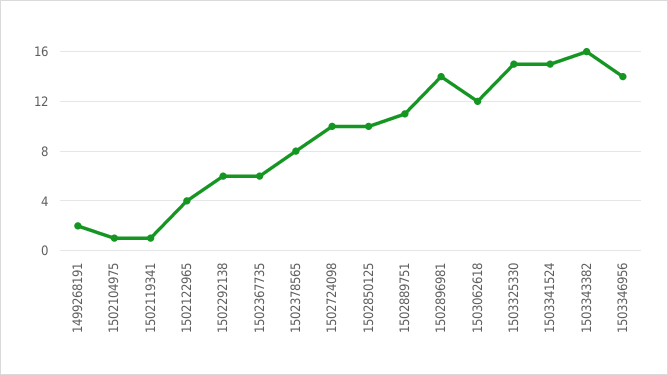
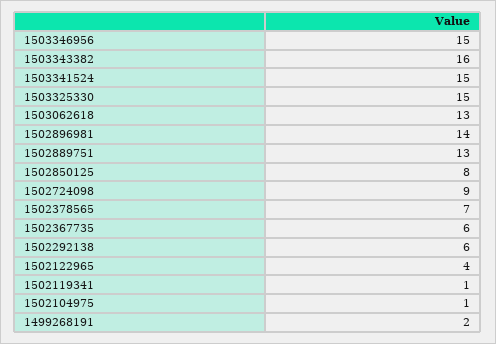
1502378565: 8 -> 7
1502724098: 10 -> 9
1502850125: 10 -> 8
1502889751: 11 -> 13
1503062618: 12 -> 13
1503346956: 14 -> 15

